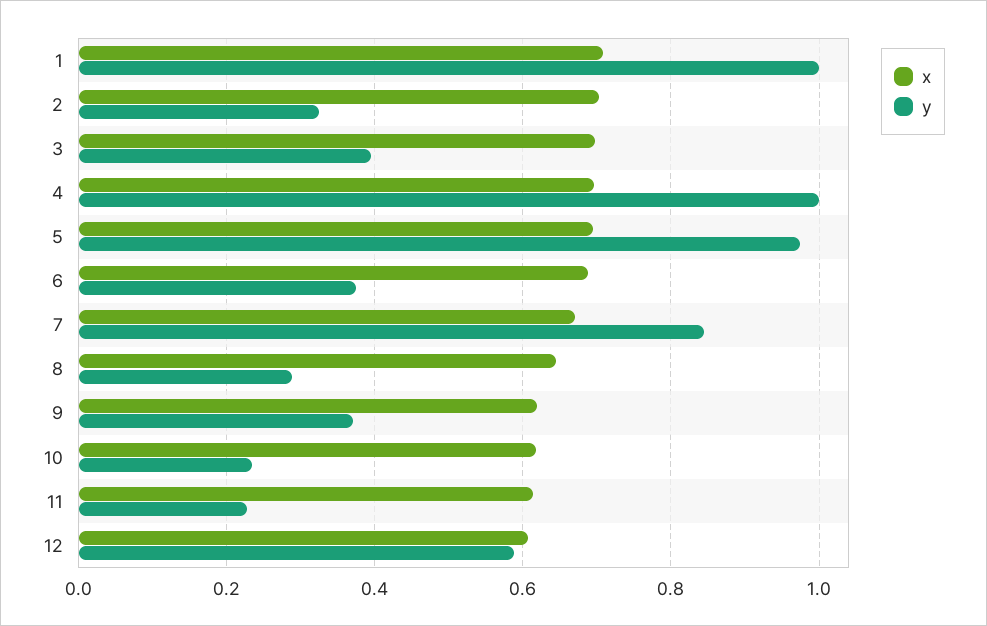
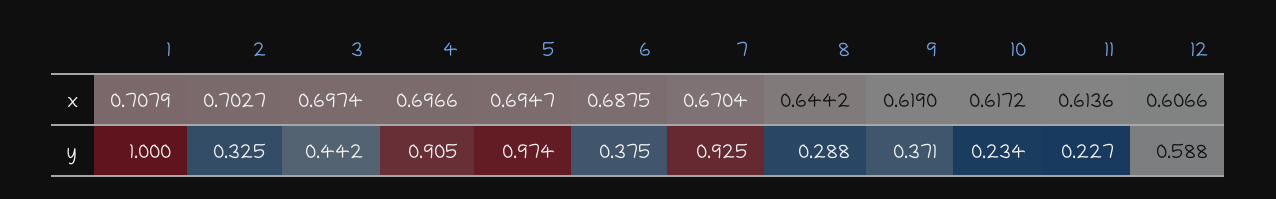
y, 3: 0.4 -> 0.442
y, 4: 1 -> 0.905
y, 7: 0.84 -> 0.925

